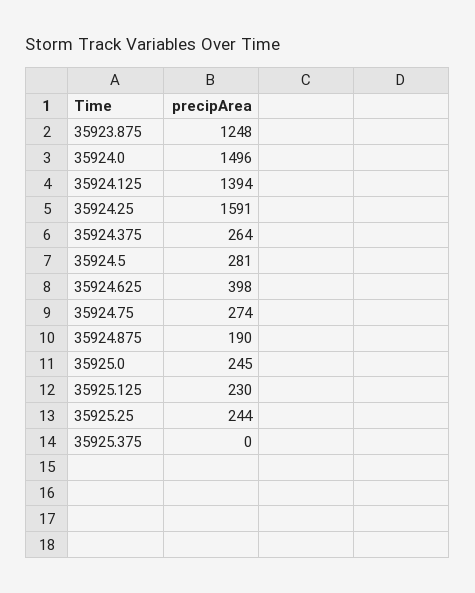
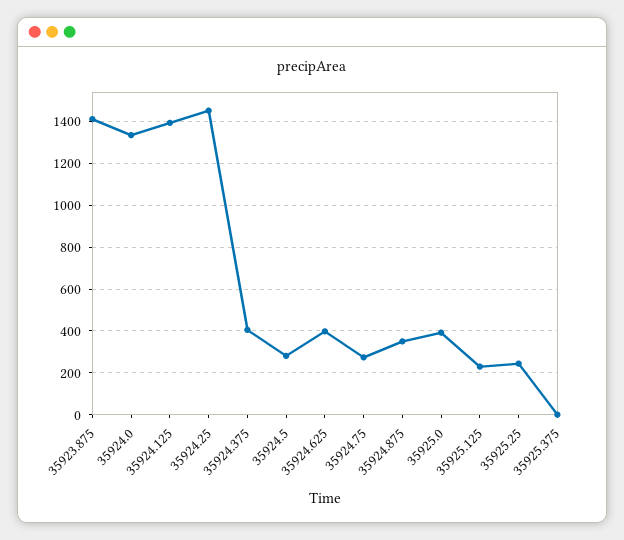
35923.875: 1248 -> 1400
35924.0: 1496 -> 1350
35924.25: 1591 -> 1450
35924.375: 264 -> 400
35924.875: 190 -> 350
35925.0: 245 -> 400

